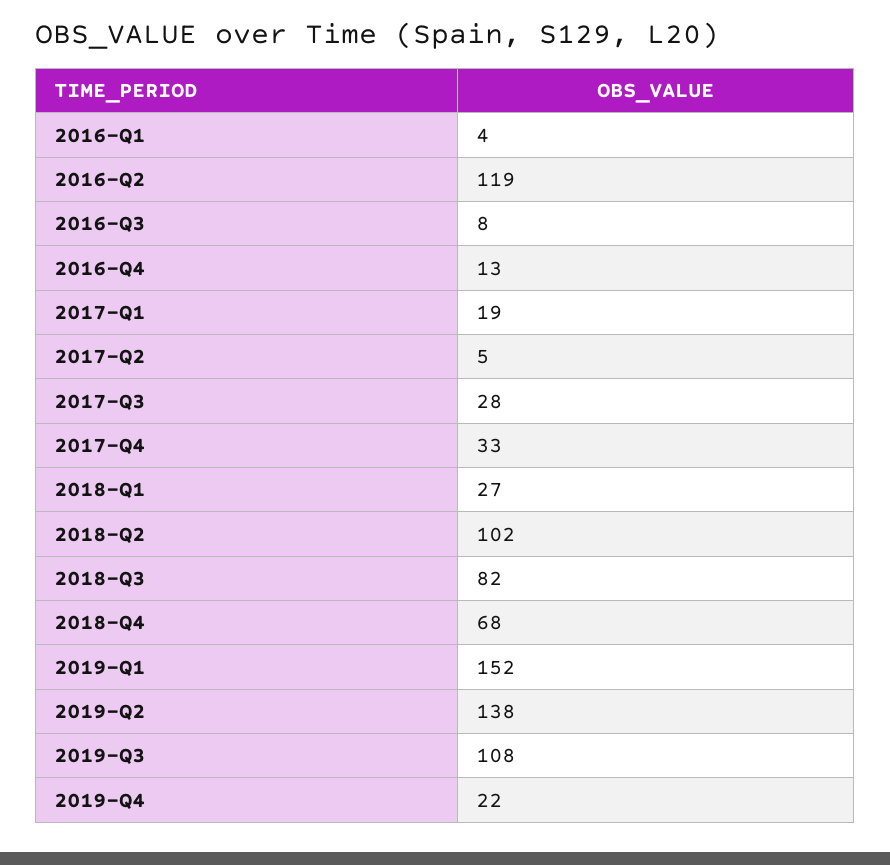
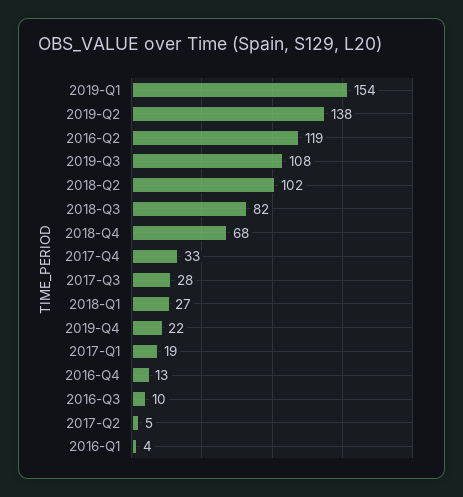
2016-Q3: 8 -> 10
2019-Q1: 152 -> 154

